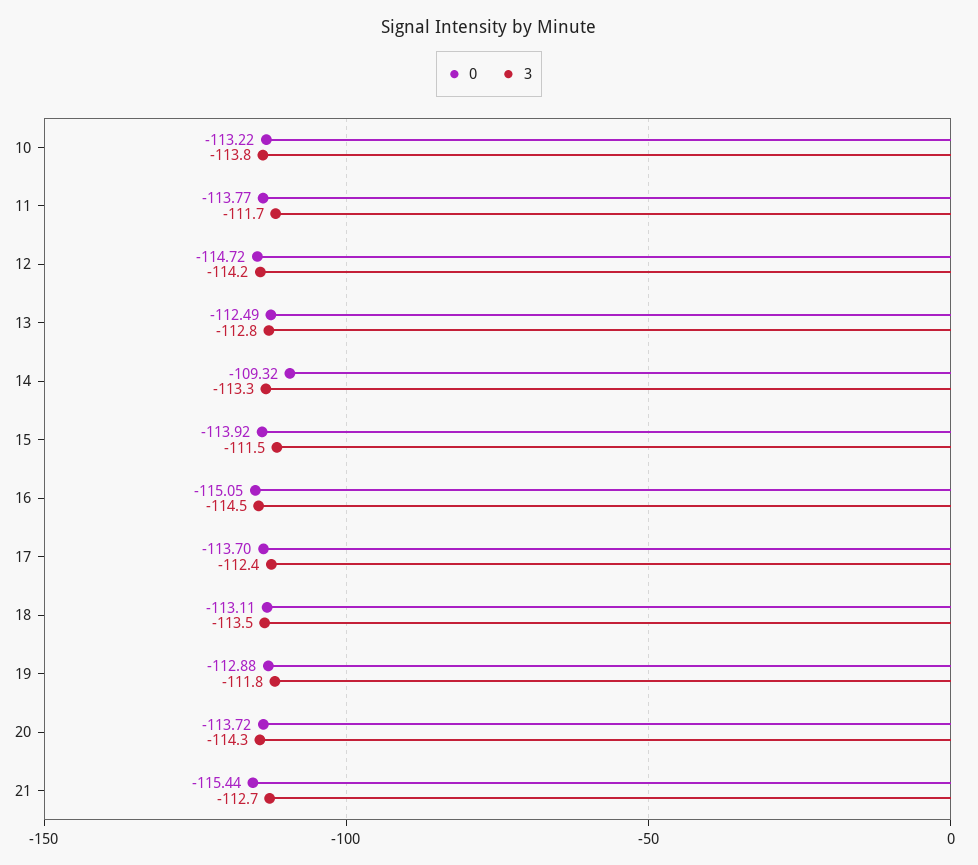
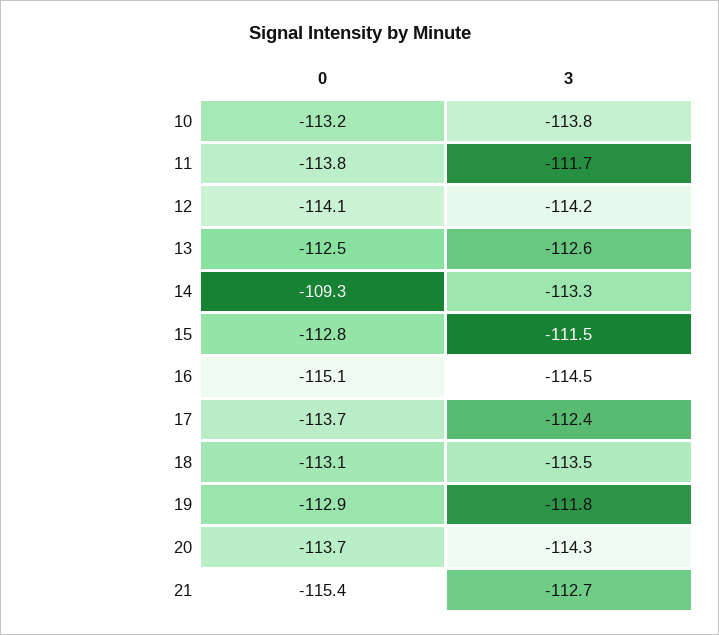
0, 12: -114.72 -> -114.1
3, 13: -112.8 -> -112.6
0, 15: -113.92 -> -112.8

